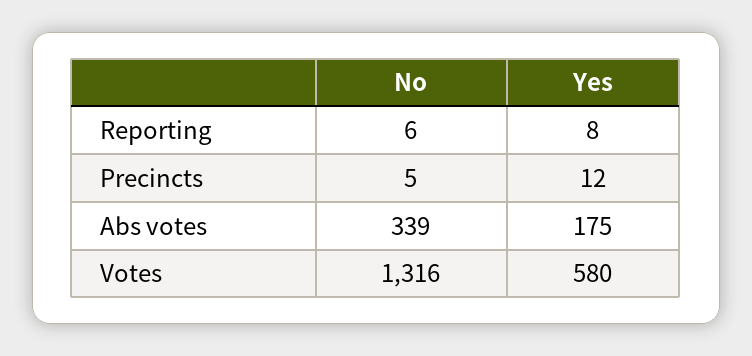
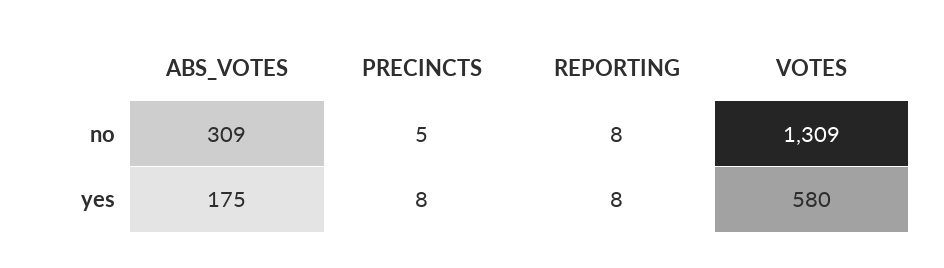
No, Reporting: 6 -> 8
Yes, Precincts: 12 -> 8
No, Abs votes: 339 -> 309
No, Votes: 1316 -> 1309

